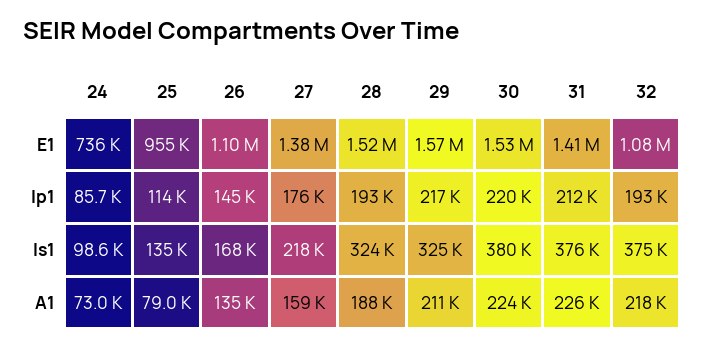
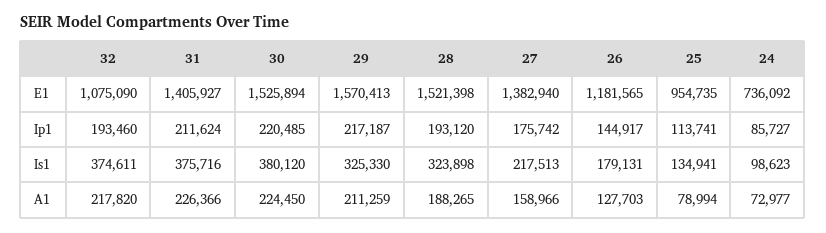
26, E1: 1100000 -> 1181565
26, Is1: 168000 -> 179131
26, A1: 135000 -> 127703

